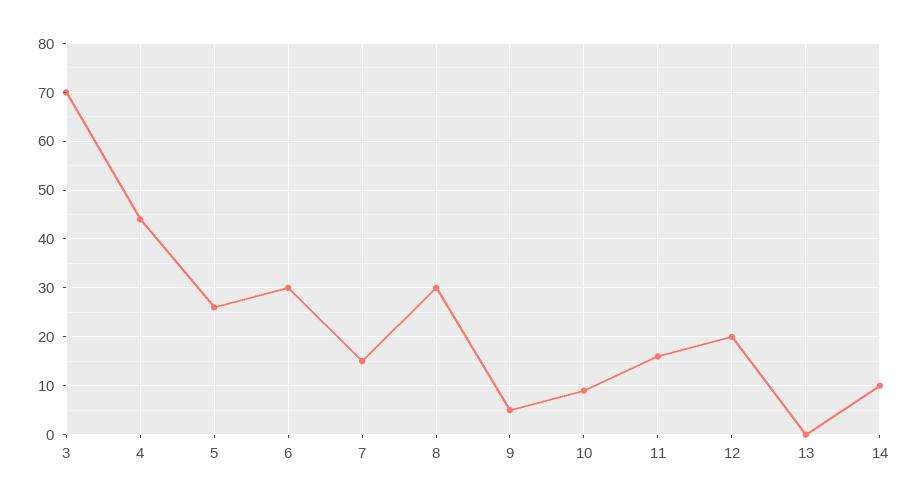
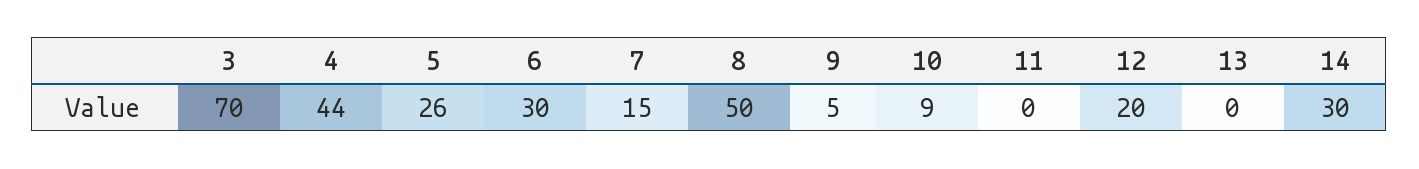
8: 30 -> 50
11: 15 -> 0
14: 10 -> 30

